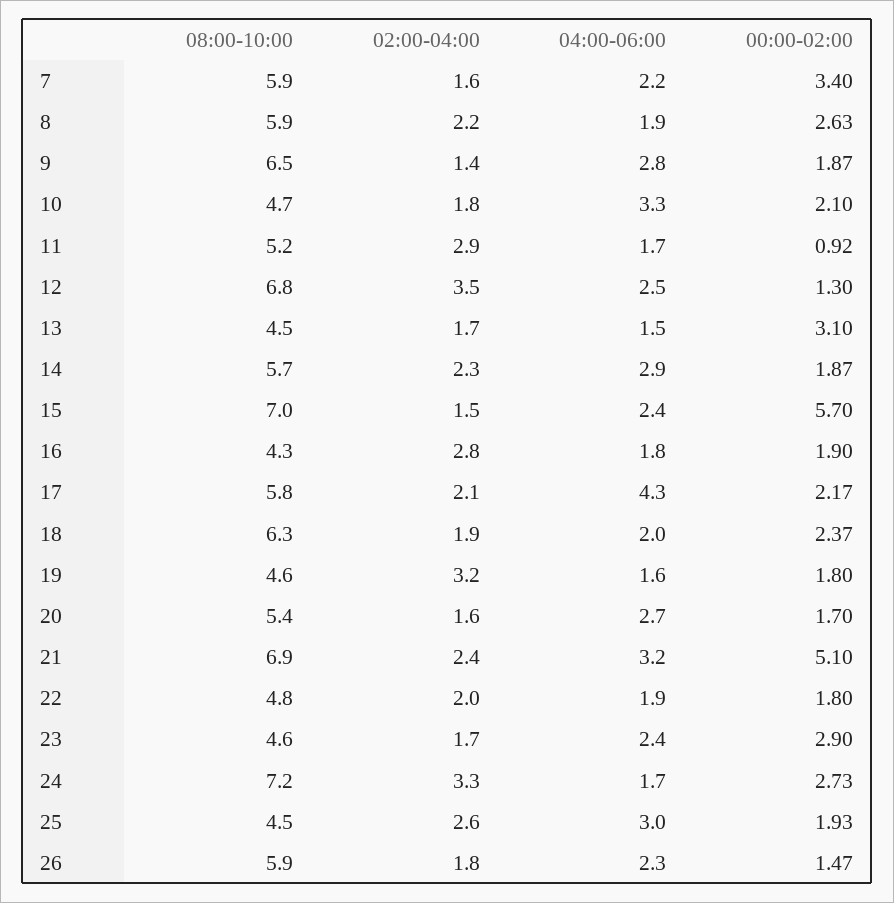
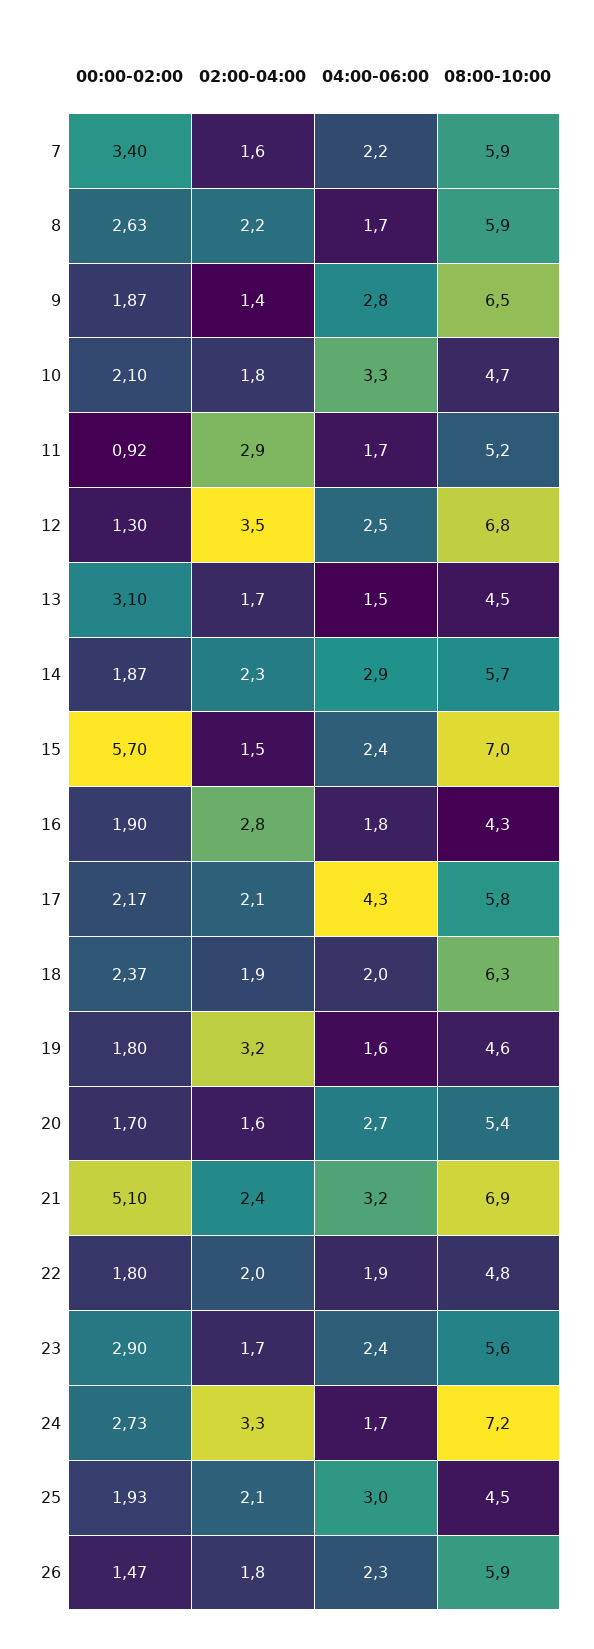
04:00-06:00, 8: 1.9 -> 1.7
08:00-10:00, 23: 4.6 -> 5.6
02:00-04:00, 25: 2.6 -> 2.1

